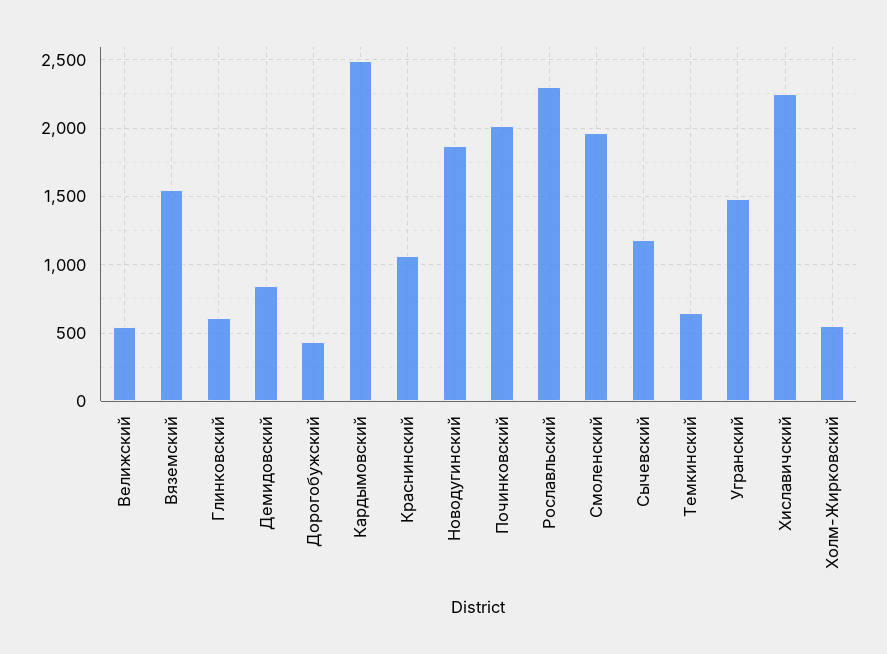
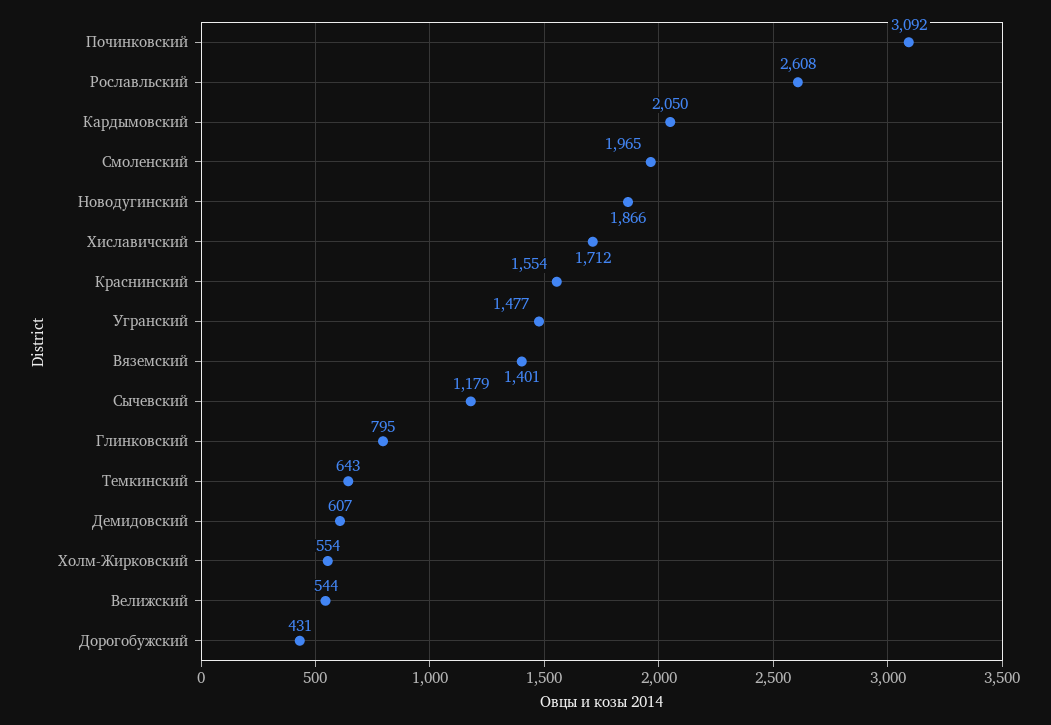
Вяземский: 1550 -> 1401
Глинковский: 600 -> 795
Демидовский: 850 -> 607
Кардымовский: 2500 -> 2050
Краснинский: 1050 -> 1554
Починковский: 2000 -> 3092
Рославльский: 2300 -> 2608
Хиславичский: 2250 -> 1712

